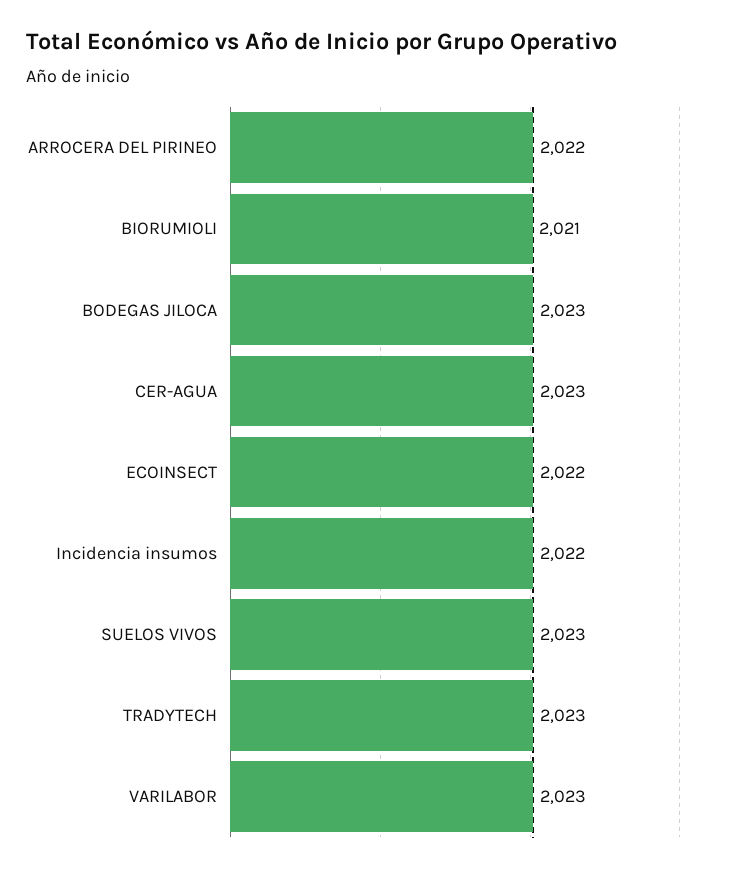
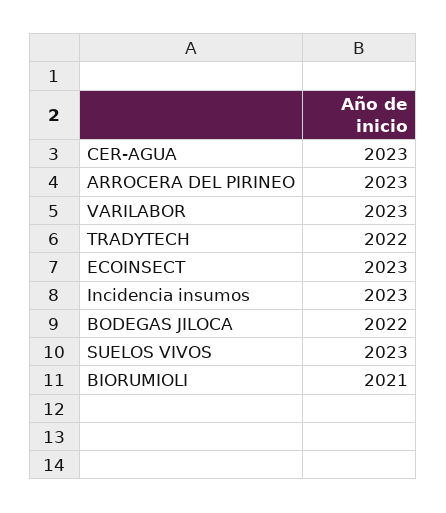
ARROCERA DEL PIRINEO: 2022 -> 2023
BODEGAS JILOCA: 2023 -> 2022
ECOINSECT: 2022 -> 2023
Incidencia insumos: 2022 -> 2023
TRADYTECH: 2023 -> 2022

